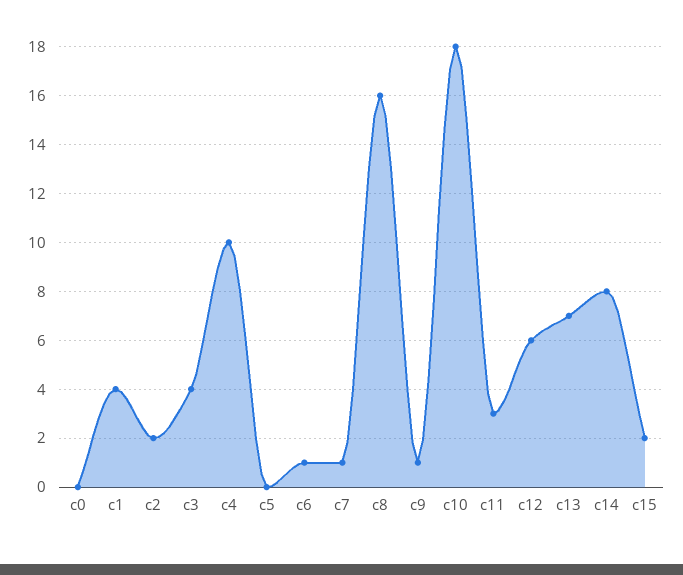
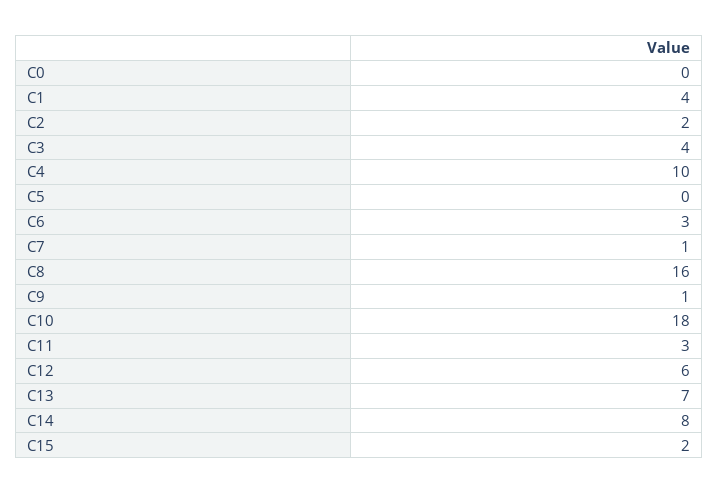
c6: 1 -> 3

